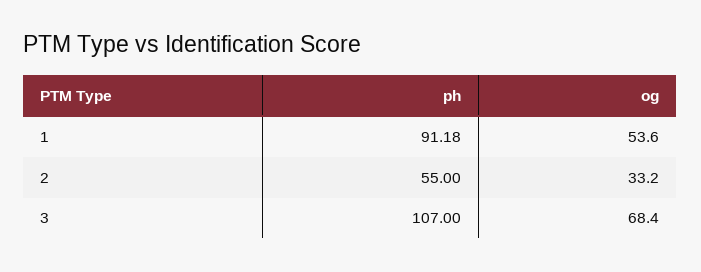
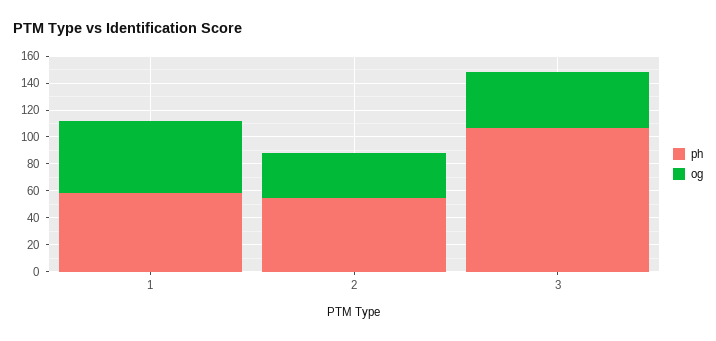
ph, 1: 91.18 -> 60
og, 3: 68.4 -> 40

